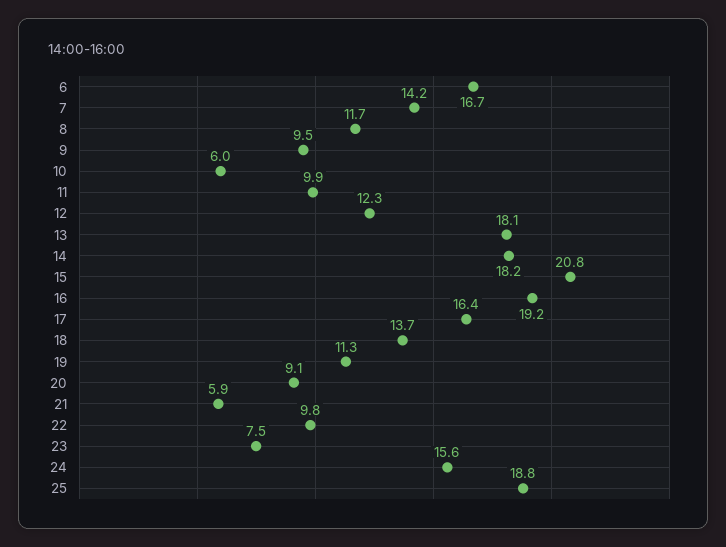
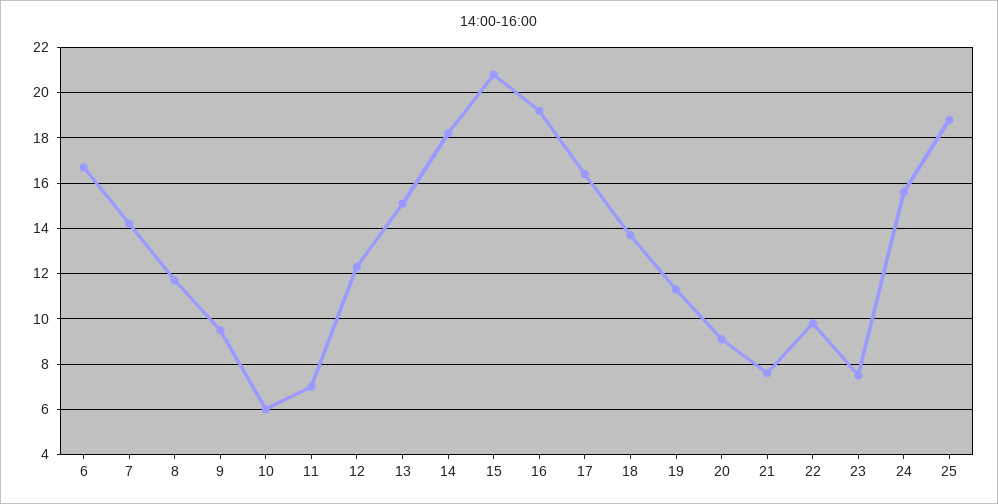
11: 9.9 -> 7
13: 18.1 -> 15
21: 5.9 -> 7.5

